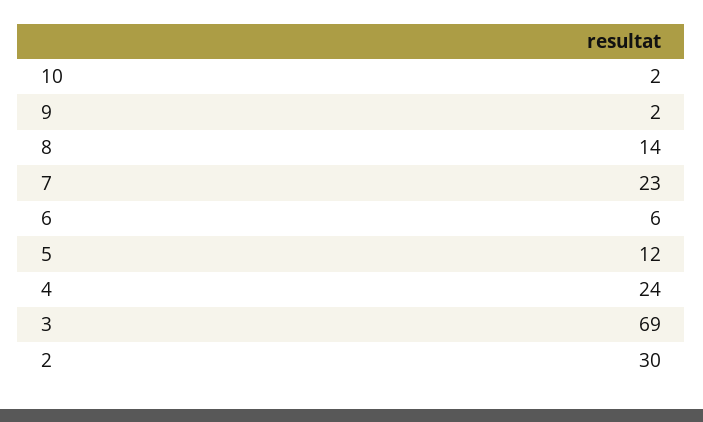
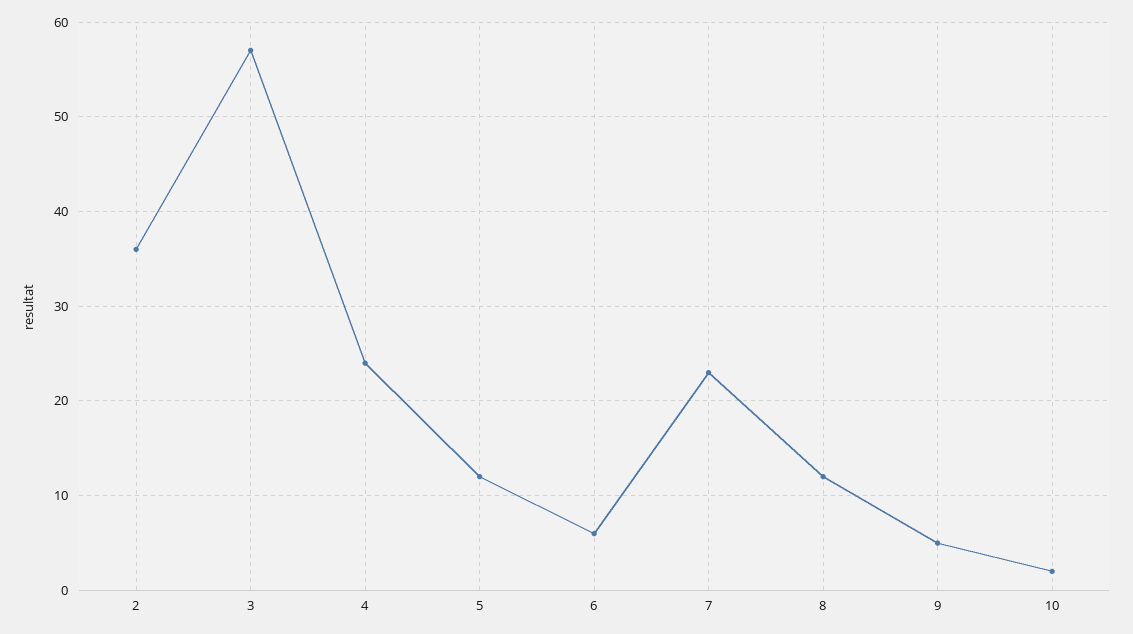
9: 2 -> 5
8: 14 -> 12
3: 69 -> 57
2: 30 -> 36

